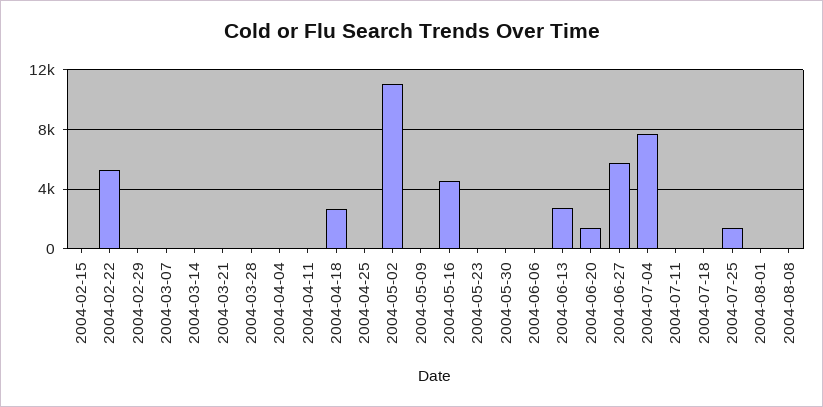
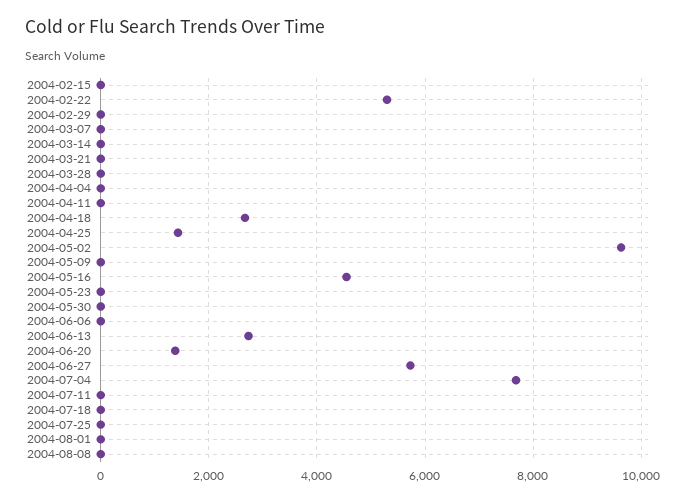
2004-04-25: 0 -> 1400
2004-05-02: 11000 -> 9600
2004-07-25: 1500 -> 0

